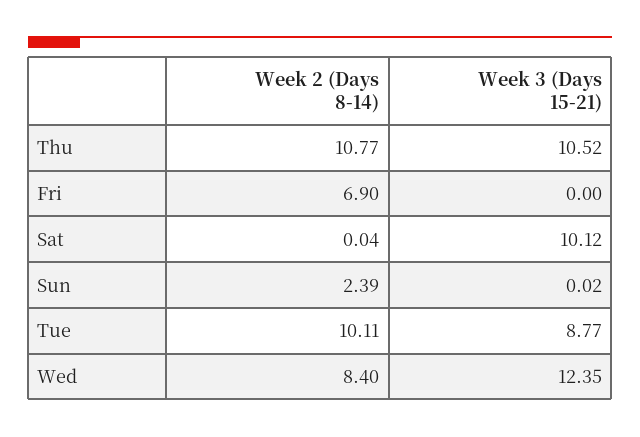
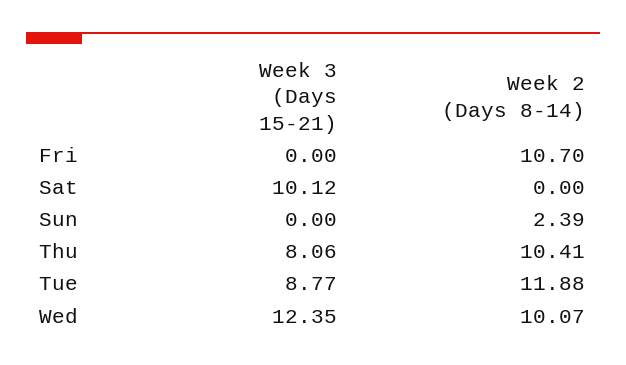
Week 2 (Days 8-14), Thu: 10.77 -> 10.41
Week 3 (Days 15-21), Thu: 10.52 -> 8.06
Week 2 (Days 8-14), Fri: 6.9 -> 10.7
Week 2 (Days 8-14), Sat: 0.04 -> 0
Week 3 (Days 15-21), Sun: 0.02 -> 0
Week 2 (Days 8-14), Tue: 10.11 -> 11.88
Week 2 (Days 8-14), Wed: 8.4 -> 10.07

